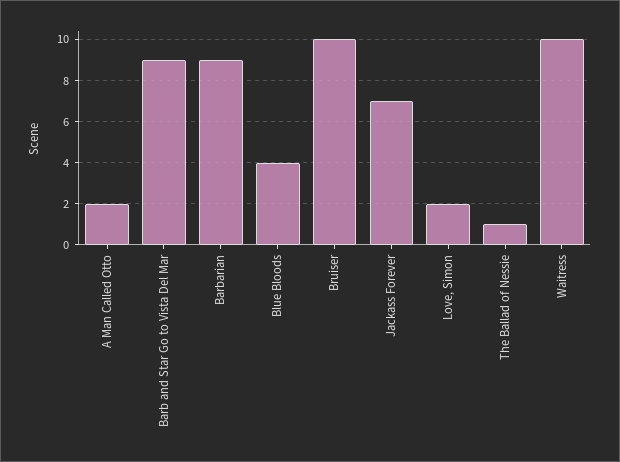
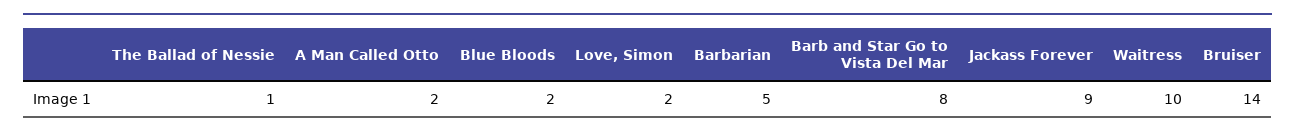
Barb and Star Go to Vista Del Mar: 9 -> 8
Barbarian: 9 -> 5
Blue Bloods: 4 -> 2
Bruiser: 10 -> 14
Jackass Forever: 7 -> 9

